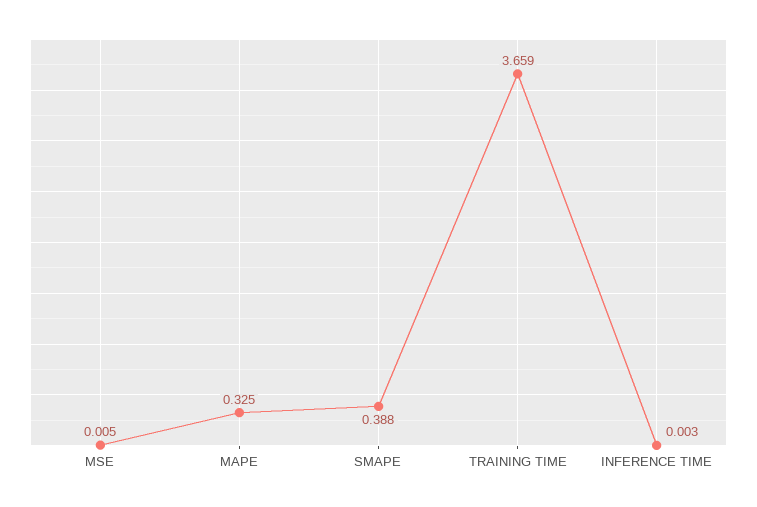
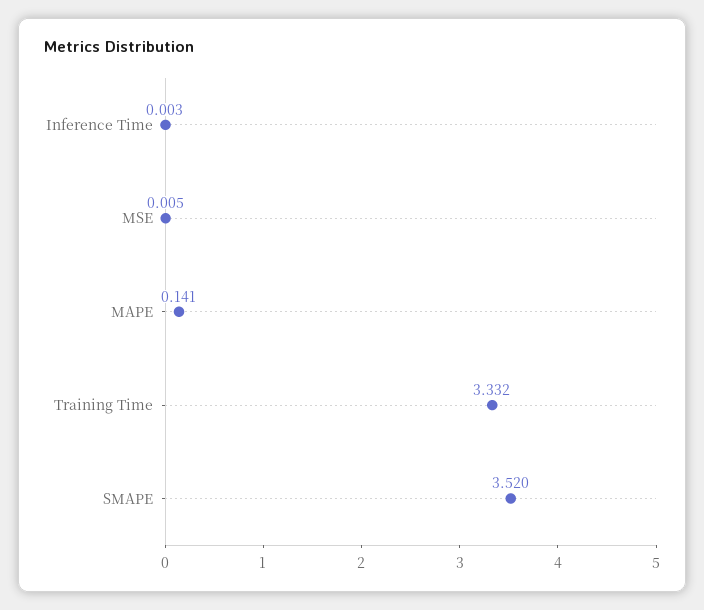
MAPE: 0.325 -> 0.141
SMAPE: 0.388 -> 3.52
TRAINING TIME: 3.659 -> 3.332

